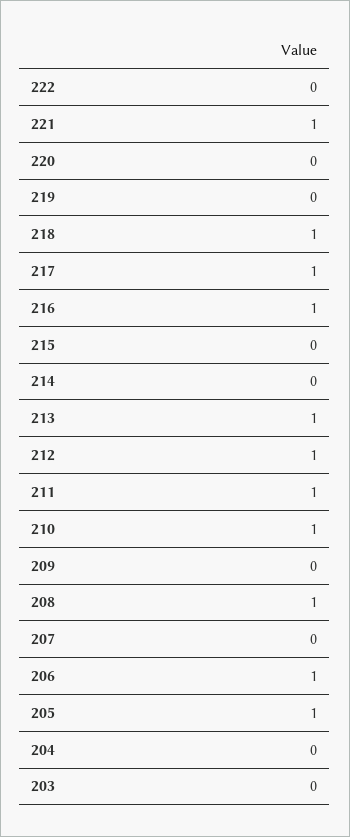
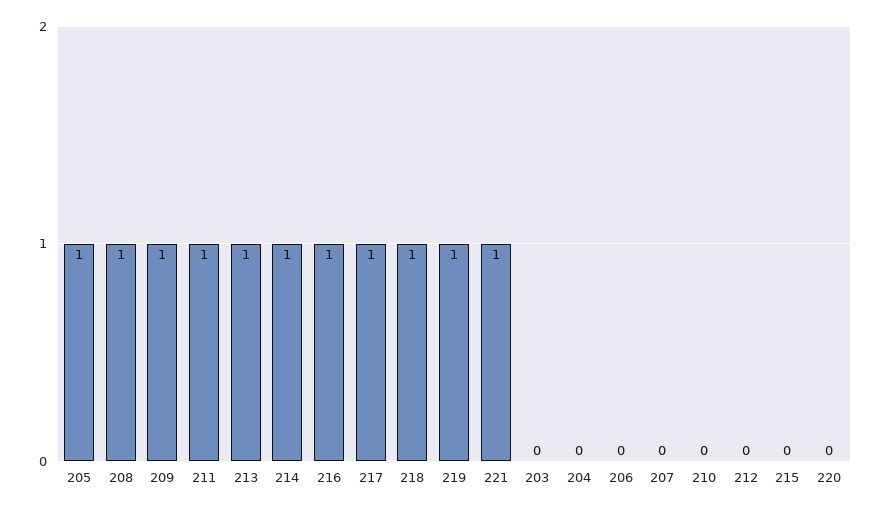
222: 0 -> none
219: 0 -> 1
214: 0 -> 1
212: 1 -> 0
210: 1 -> 0
209: 0 -> 1
206: 1 -> 0

